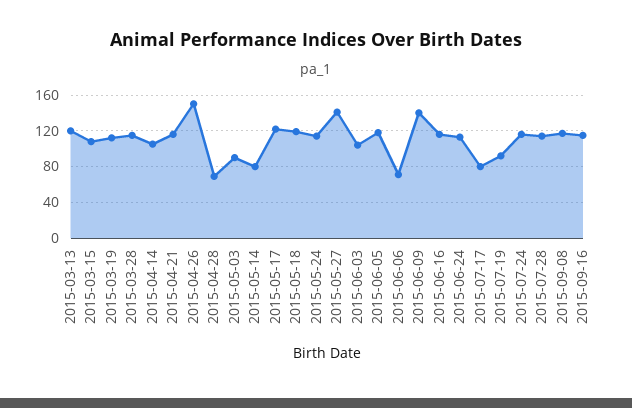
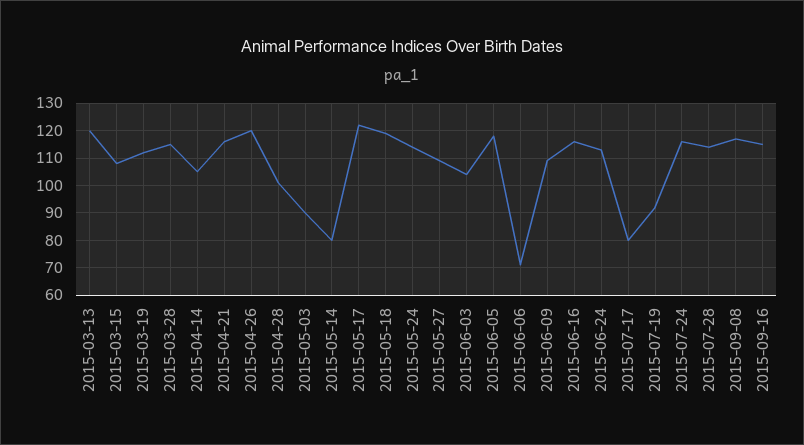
2015-04-26: 150 -> 120
2015-04-28: 70 -> 100
2015-05-27: 140 -> 110
2015-06-09: 140 -> 110

